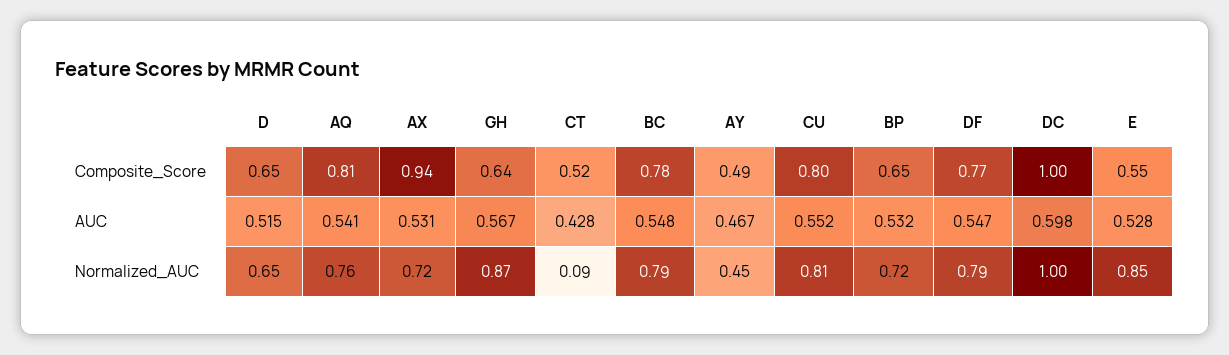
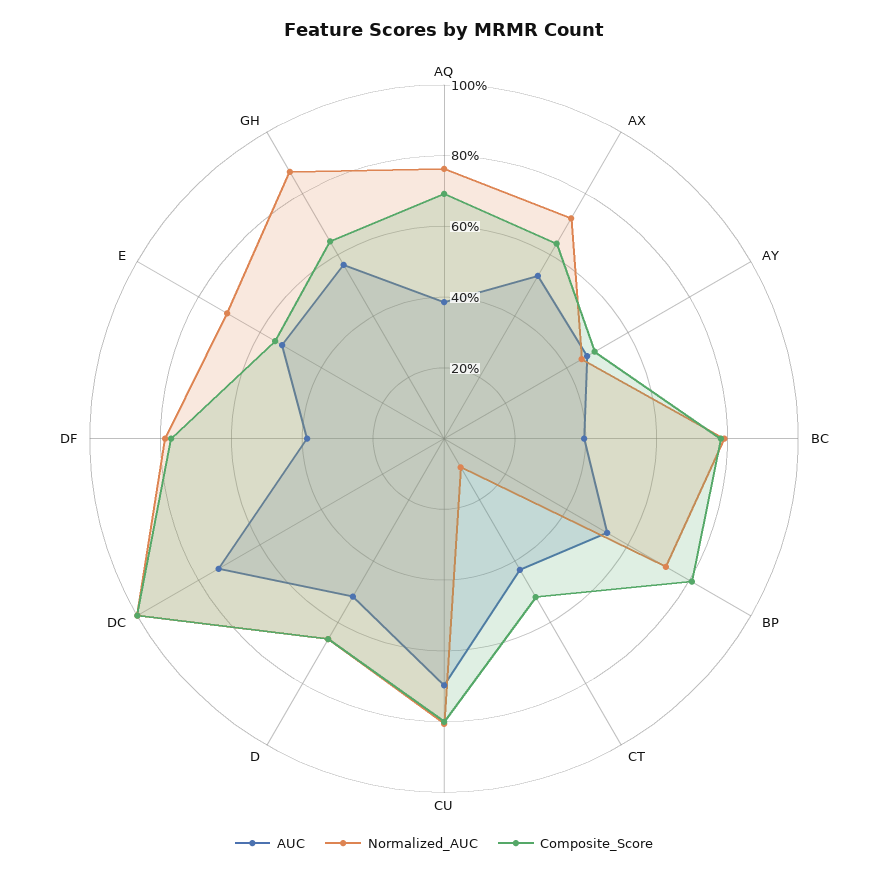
Composite_Score, AQ: 0.81 -> 0.7
Composite_Score, AX: 0.94 -> 0.65
Composite_Score, BP: 0.65 -> 0.8
AUC, AQ: 0.541 -> 0.4
AUC, BC: 0.548 -> 0.4
AUC, CU: 0.552 -> 0.7
AUC, DF: 0.547 -> 0.4
AUC, DC: 0.598 -> 0.75
Normalized_AUC, E: 0.85 -> 0.7

